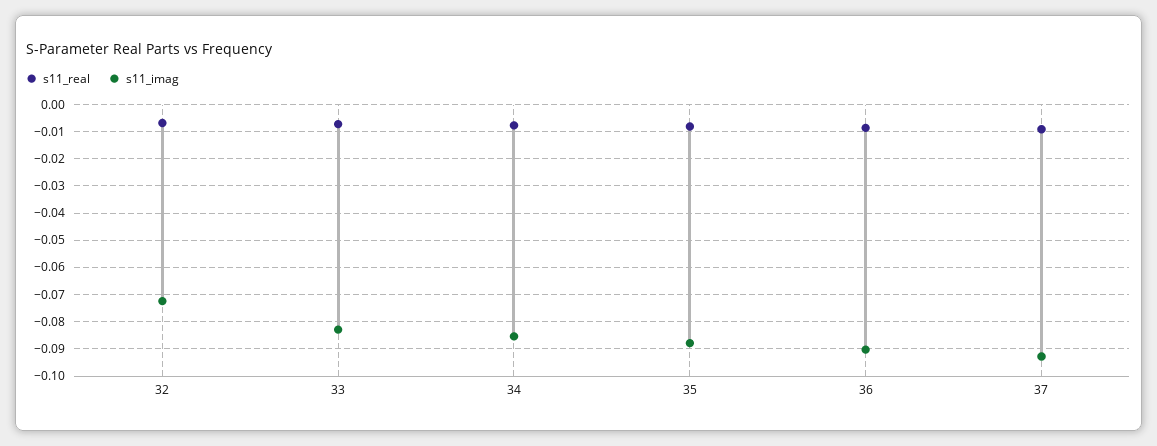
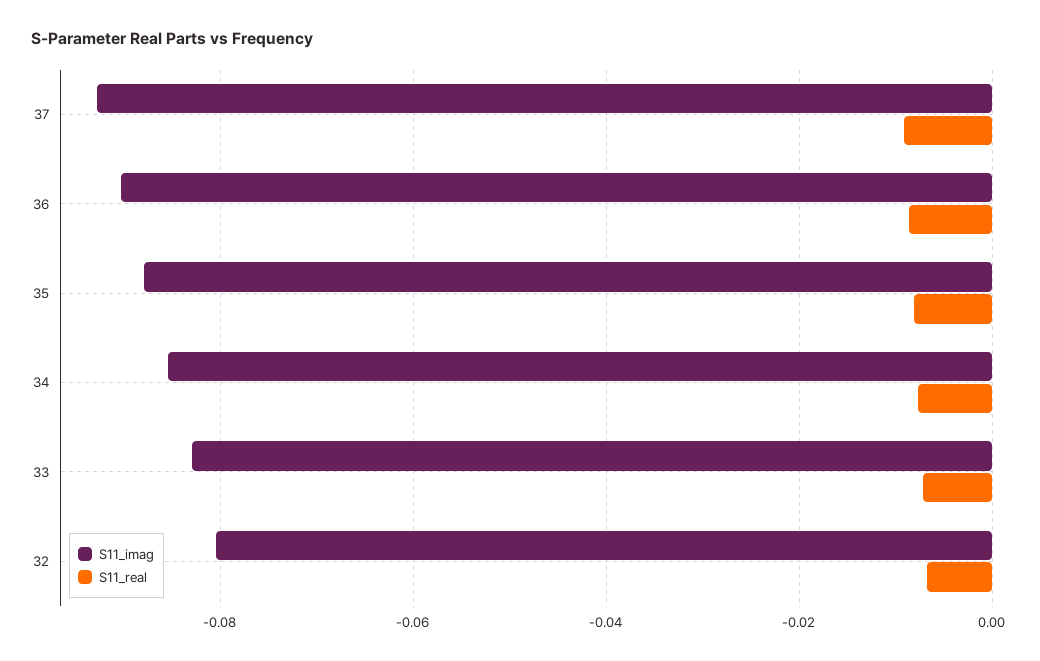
s11_imag, 32: -0.0725 -> -0.08

